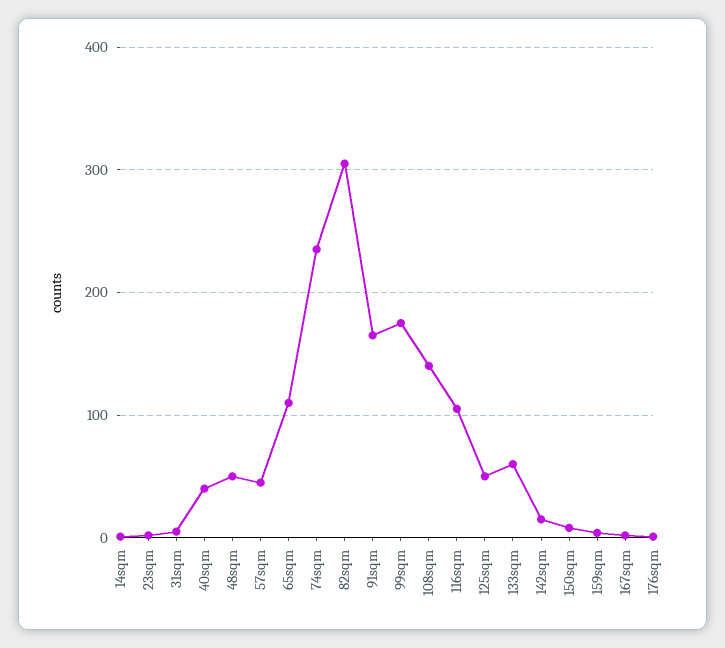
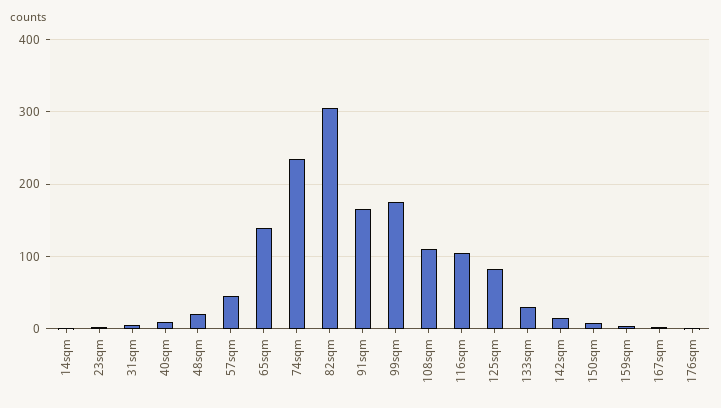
40sqm: 40 -> 10
48sqm: 50 -> 20
65sqm: 110 -> 140
108sqm: 140 -> 110
125sqm: 50 -> 80
133sqm: 60 -> 30

